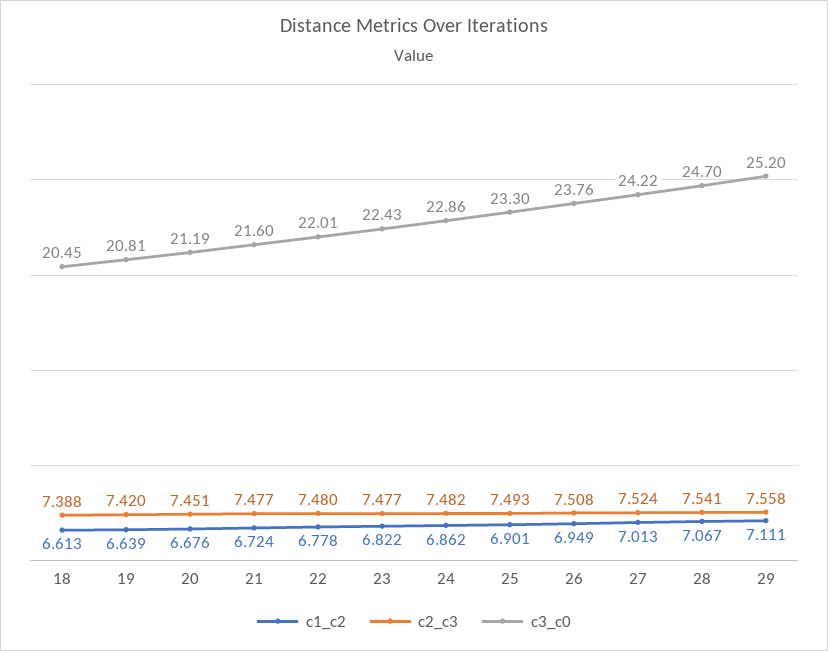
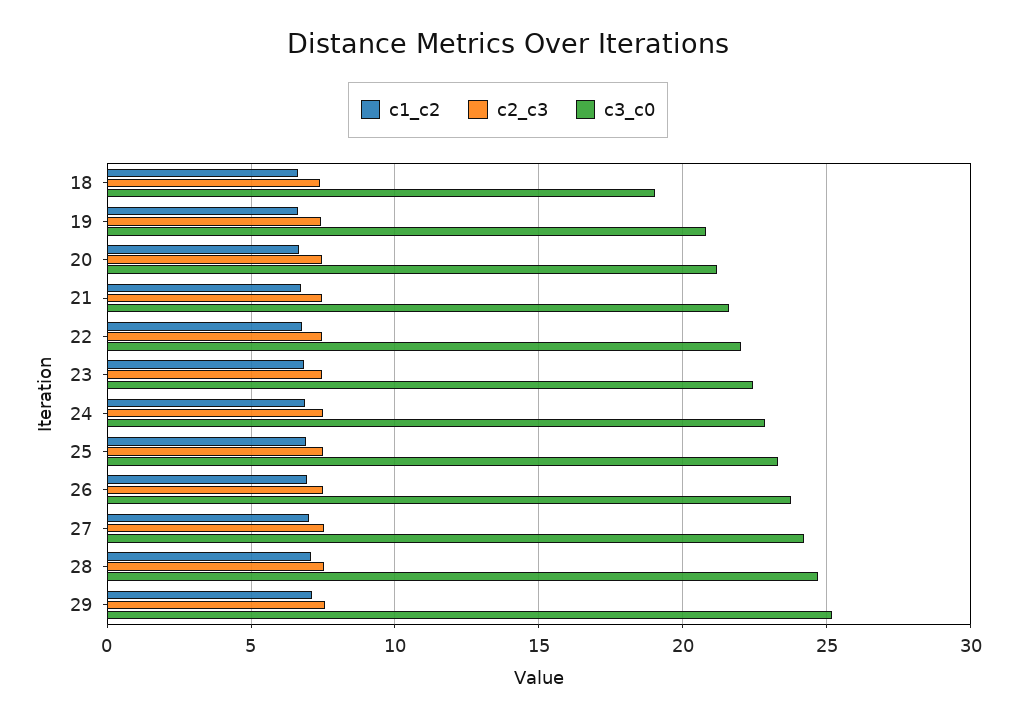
c3_c0, 18: 20.45 -> 19

